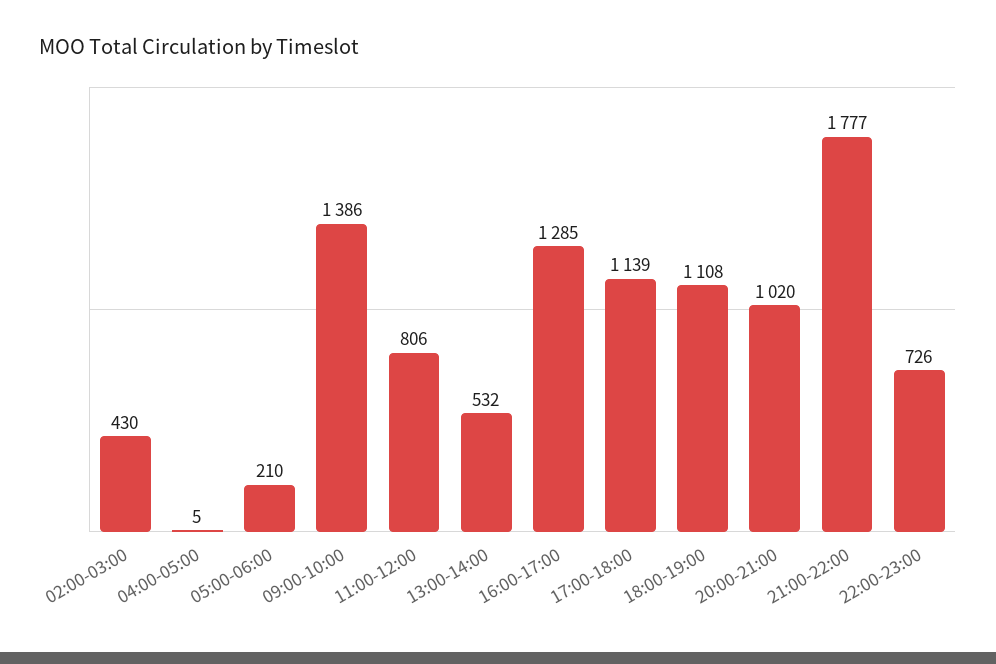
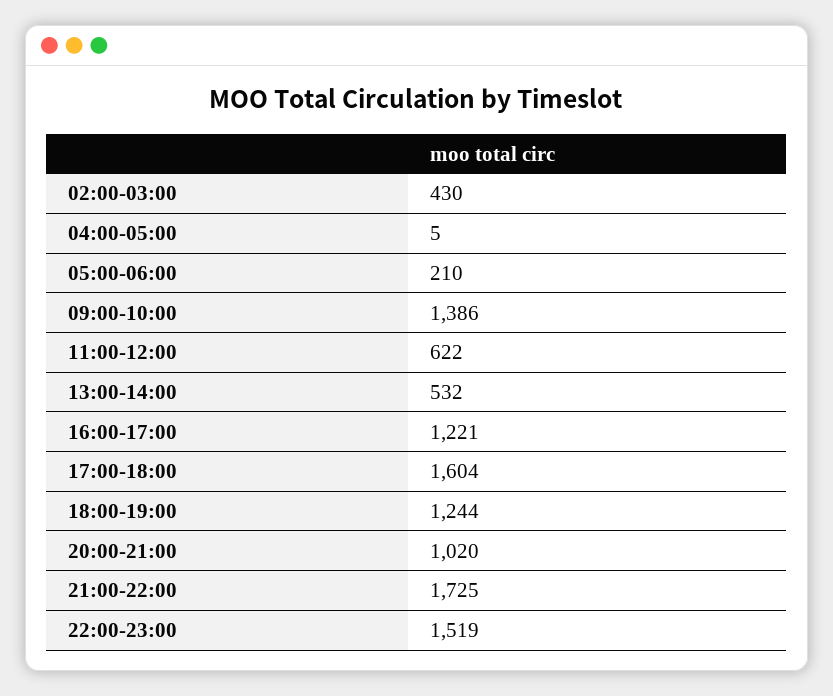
11:00-12:00: 806 -> 622
16:00-17:00: 1285 -> 1221
17:00-18:00: 1139 -> 1604
18:00-19:00: 1108 -> 1244
21:00-22:00: 1777 -> 1725
22:00-23:00: 726 -> 1519

